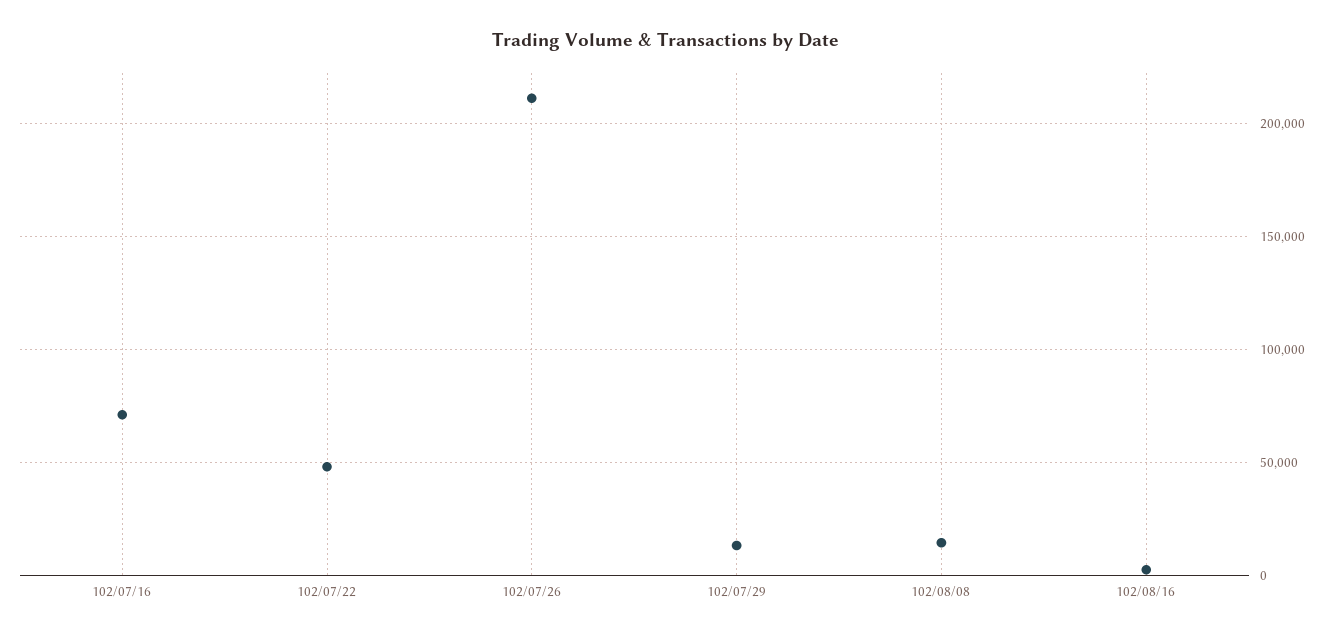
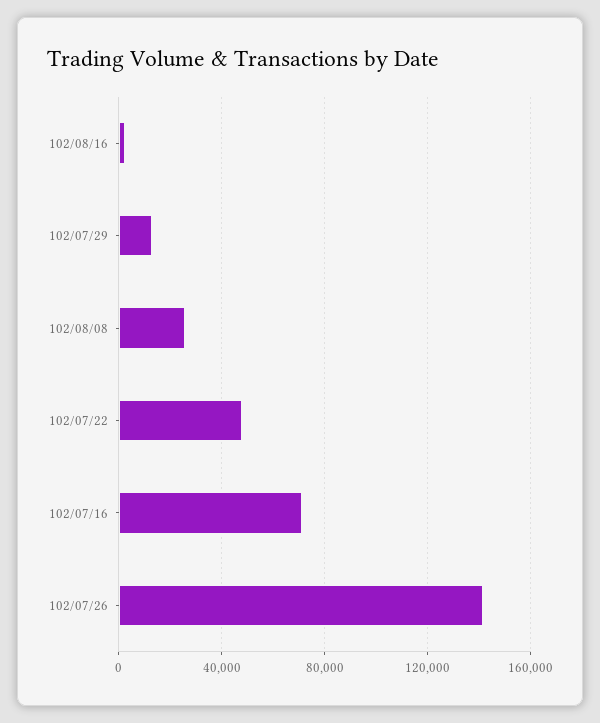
102/07/26: 210000 -> 140000
102/08/08: 15000 -> 25000

